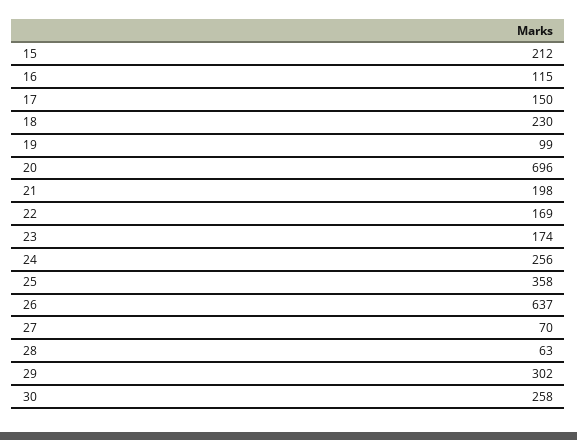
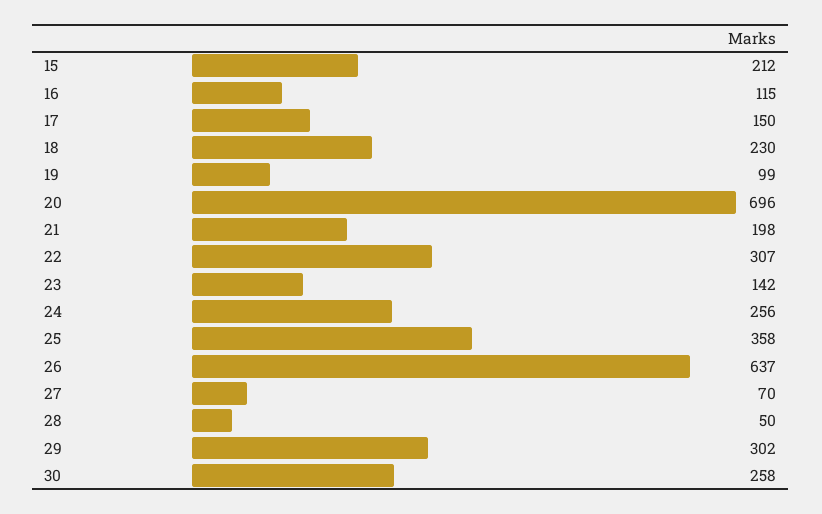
22: 169 -> 307
23: 174 -> 142
28: 63 -> 50

